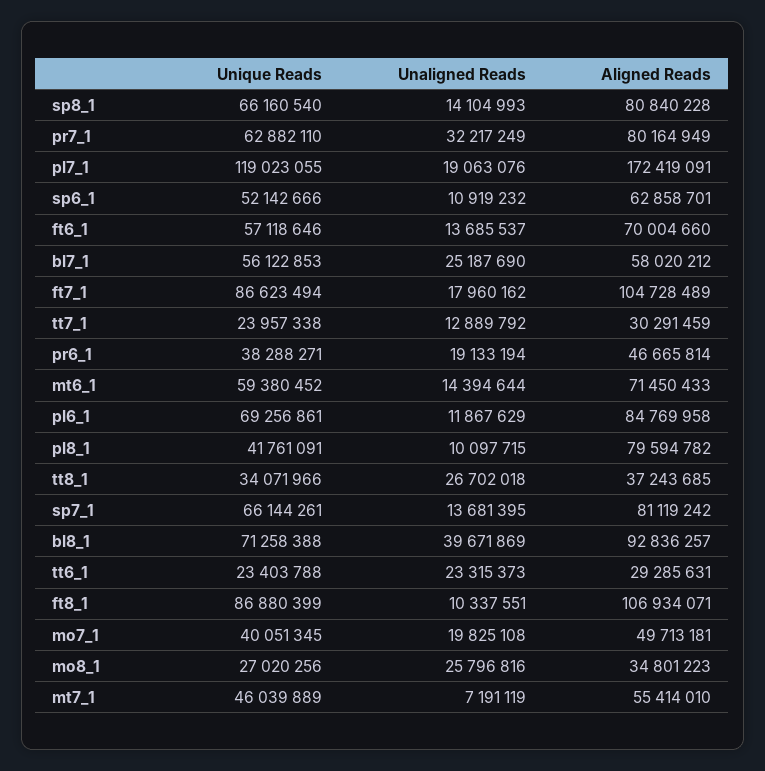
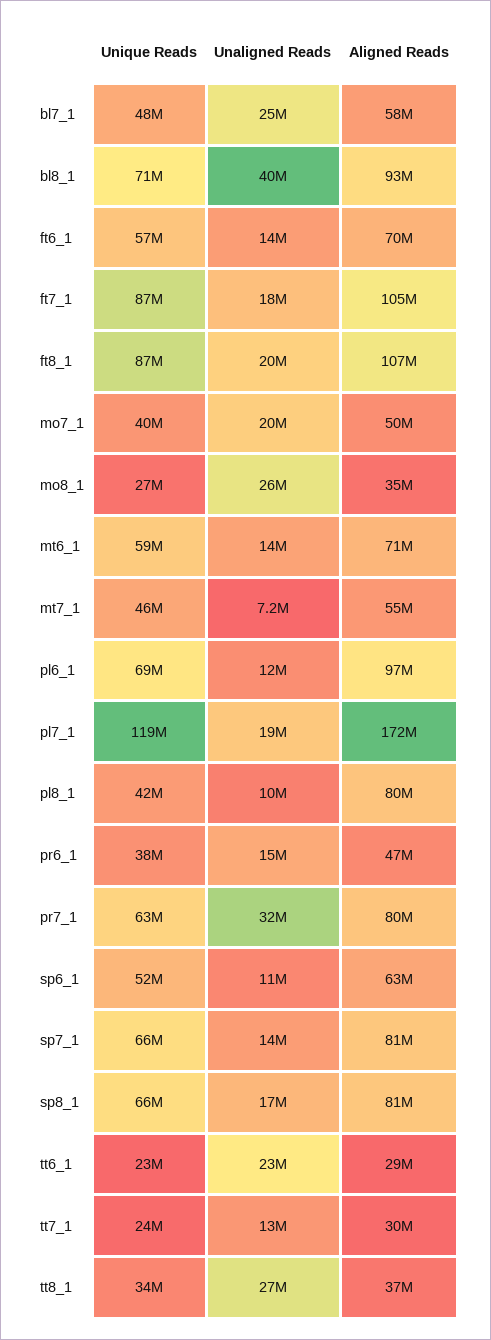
Unaligned Reads, sp8_1: 14104993 -> 17000000
Unique Reads, bl7_1: 56122853 -> 48000000
Unaligned Reads, pr6_1: 19133194 -> 15000000
Aligned Reads, pl6_1: 84769958 -> 97000000
Unaligned Reads, ft8_1: 10337551 -> 20000000

